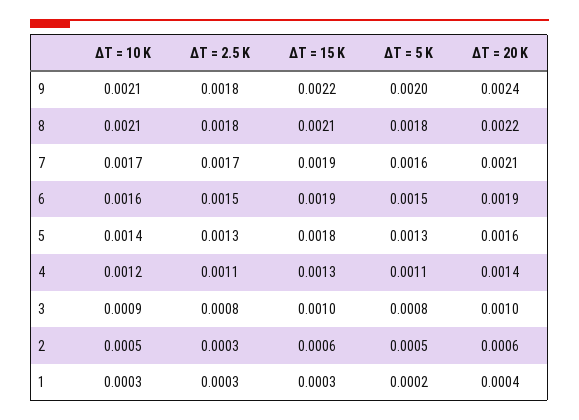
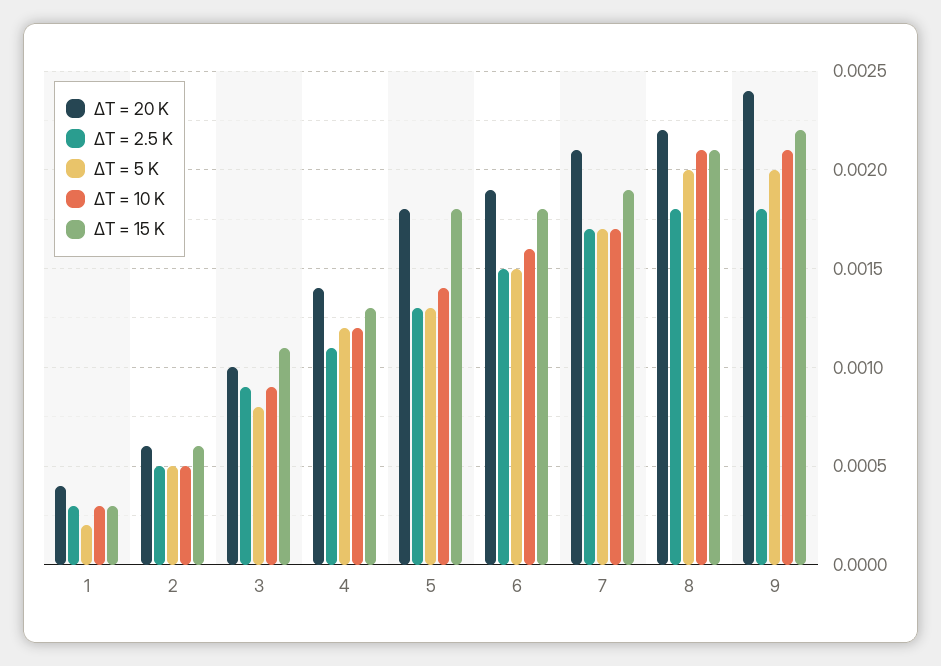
ΔT = 5 K, 8: 0.0018 -> 0.002
ΔT = 5 K, 7: 0.0016 -> 0.0017
ΔT = 15 K, 6: 0.0019 -> 0.0018
ΔT = 20 K, 5: 0.0016 -> 0.0018
ΔT = 5 K, 4: 0.0011 -> 0.0012
ΔT = 2.5 K, 3: 0.0008 -> 0.0009
ΔT = 15 K, 3: 0.001 -> 0.0011
ΔT = 2.5 K, 2: 0.0003 -> 0.0005

